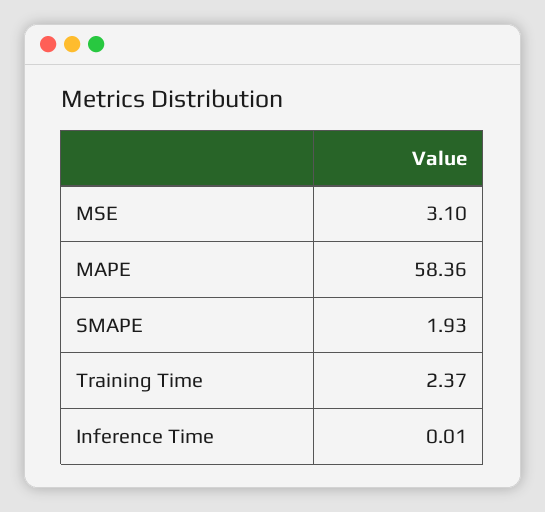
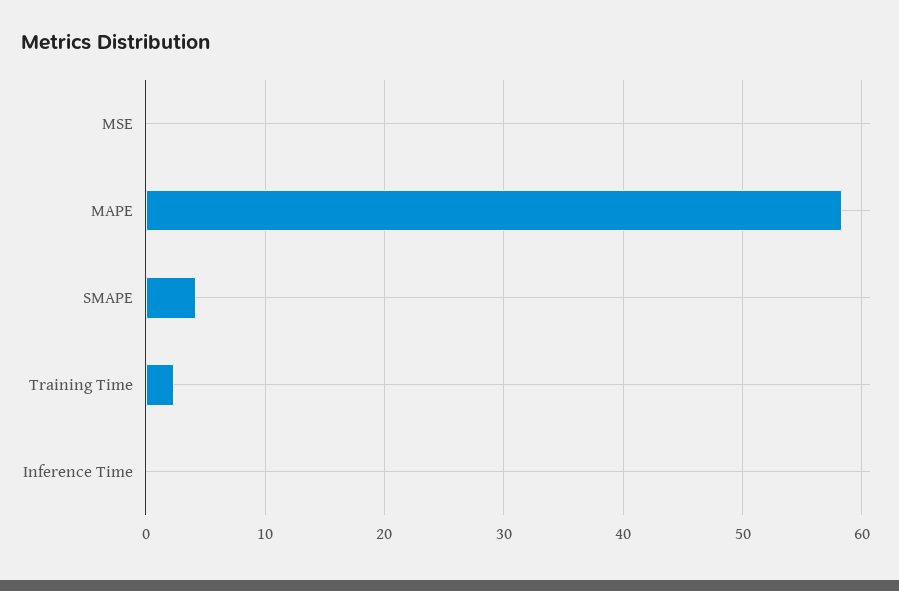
MSE: 3.1 -> 0
SMAPE: 1.93 -> 4

